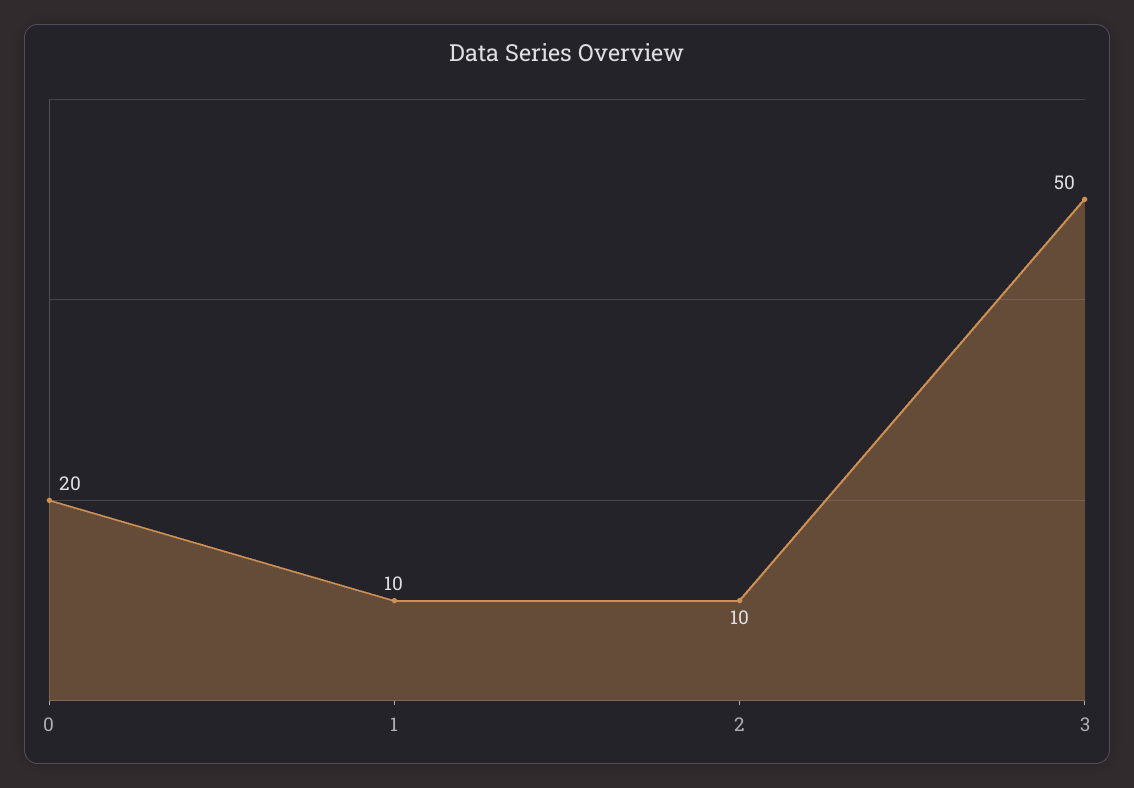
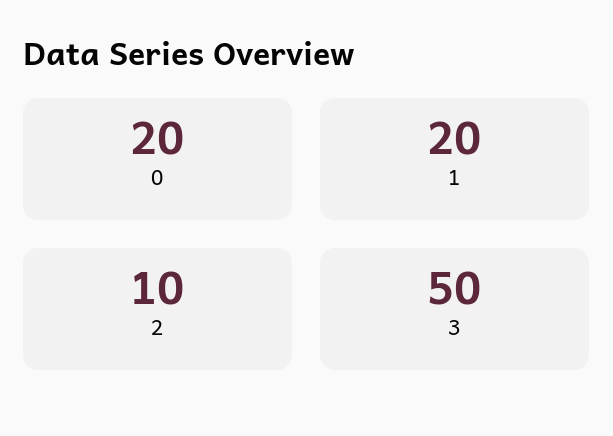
1: 10 -> 20

